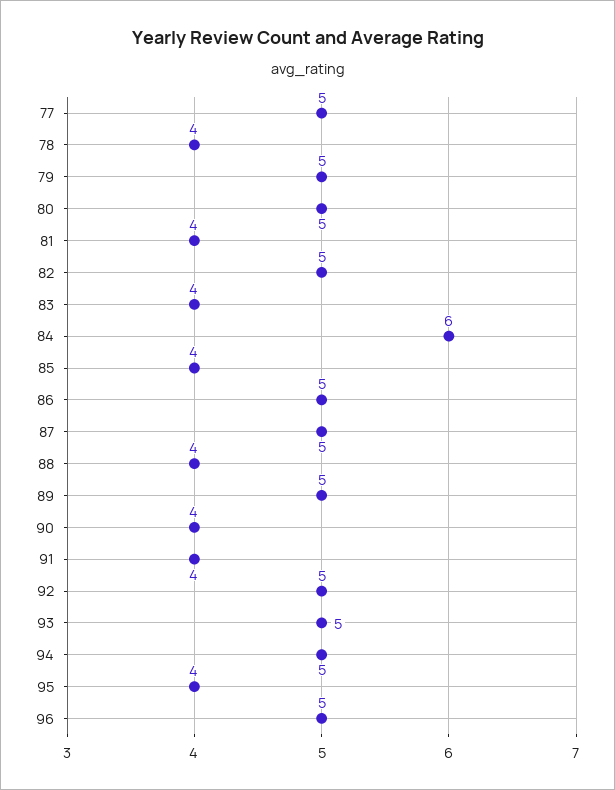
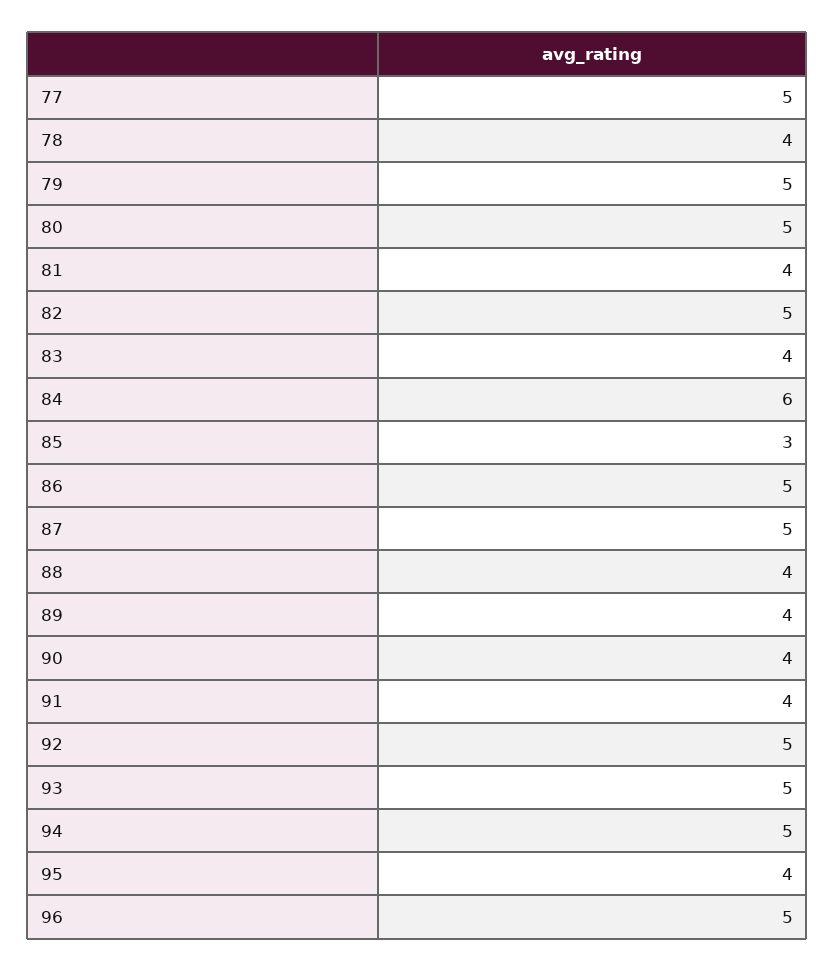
85: 4 -> 3
89: 5 -> 4

